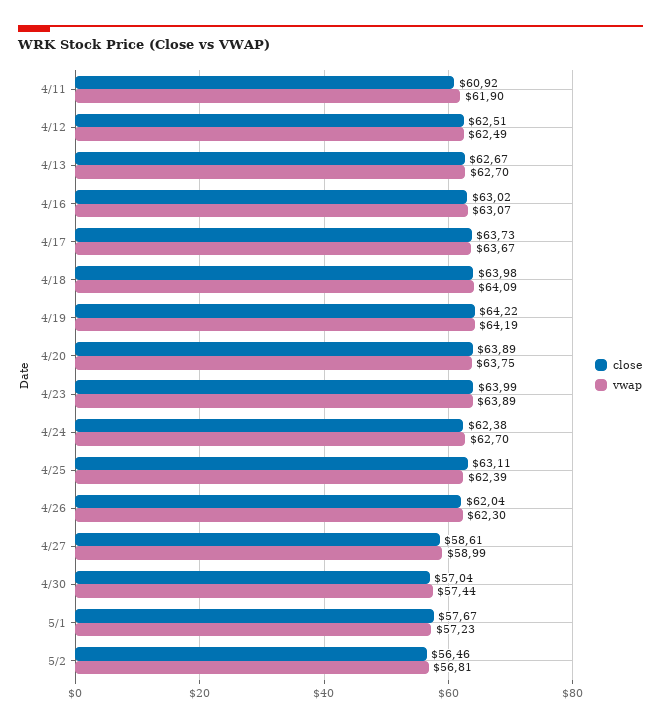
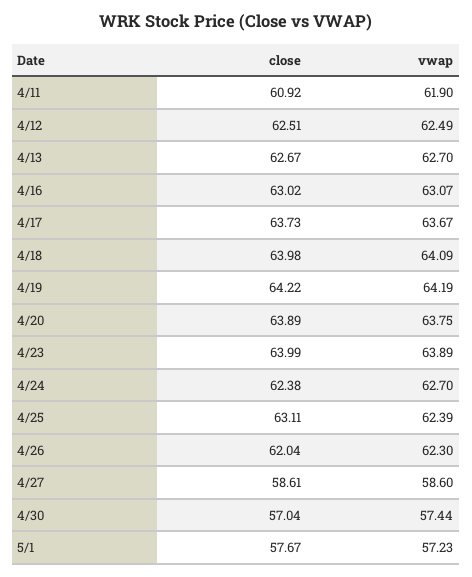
vwap, 4/27: 58.99 -> 58.6
close, 5/2: 56.46 -> none
vwap, 5/2: 56.81 -> none

